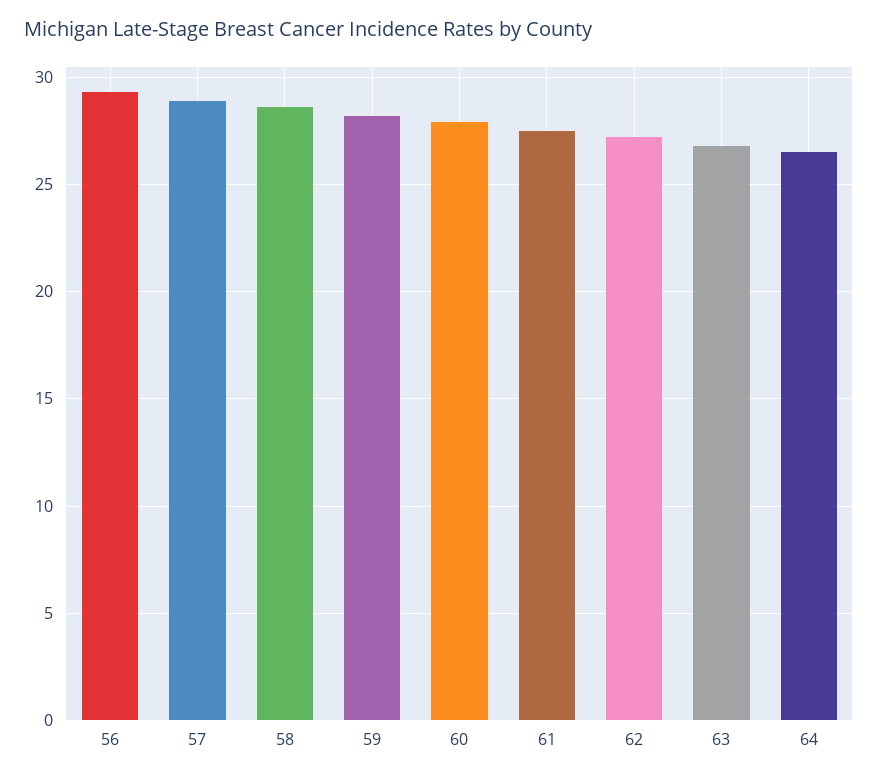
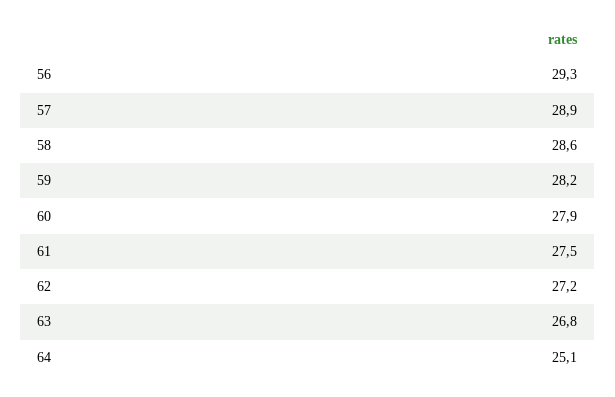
64: 26.5 -> 25.1

